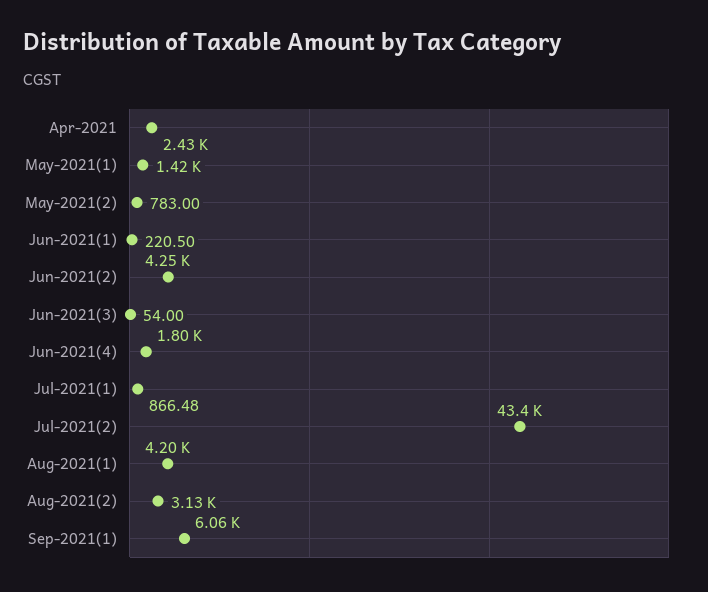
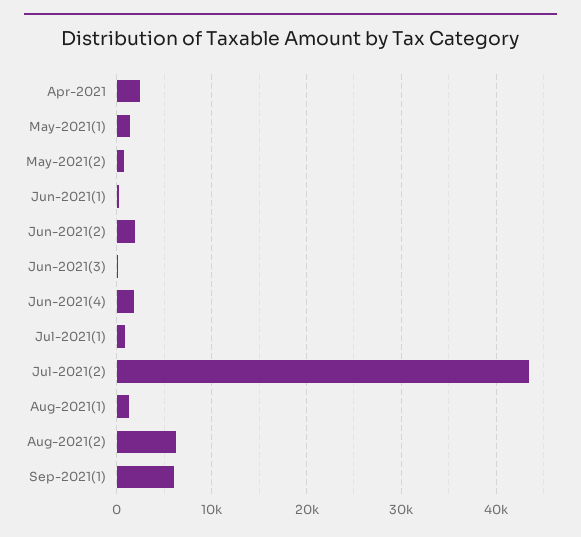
Jun-2021(2): 4250 -> 2000
Aug-2021(1): 4200 -> 1000
Aug-2021(2): 3130 -> 6000

